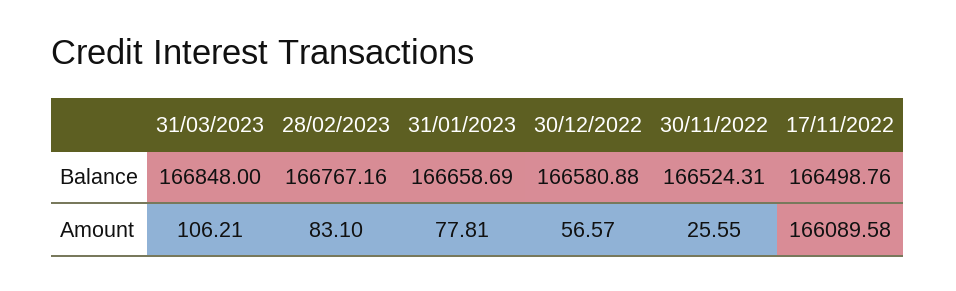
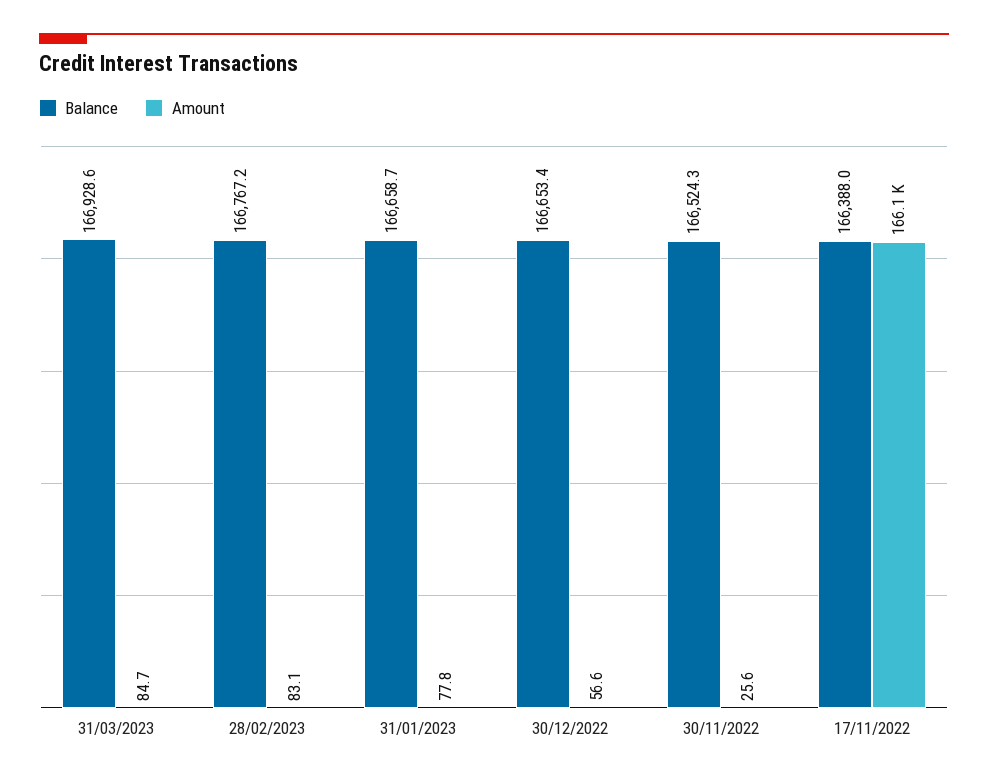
Balance, 31/03/2023: 166848 -> 166928.6
Balance, 30/12/2022: 166580.88 -> 166653.4
Balance, 17/11/2022: 166498.76 -> 166388
Amount, 31/03/2023: 106.21 -> 84.7

